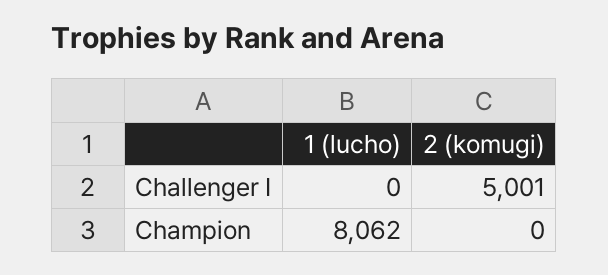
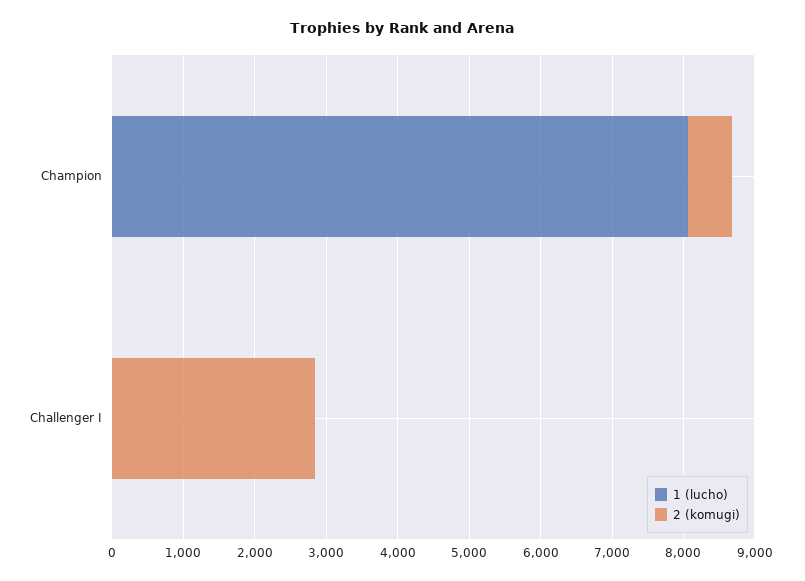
2 (komugi), Challenger I: 5001 -> 2800
2 (komugi), Champion: 0 -> 600

